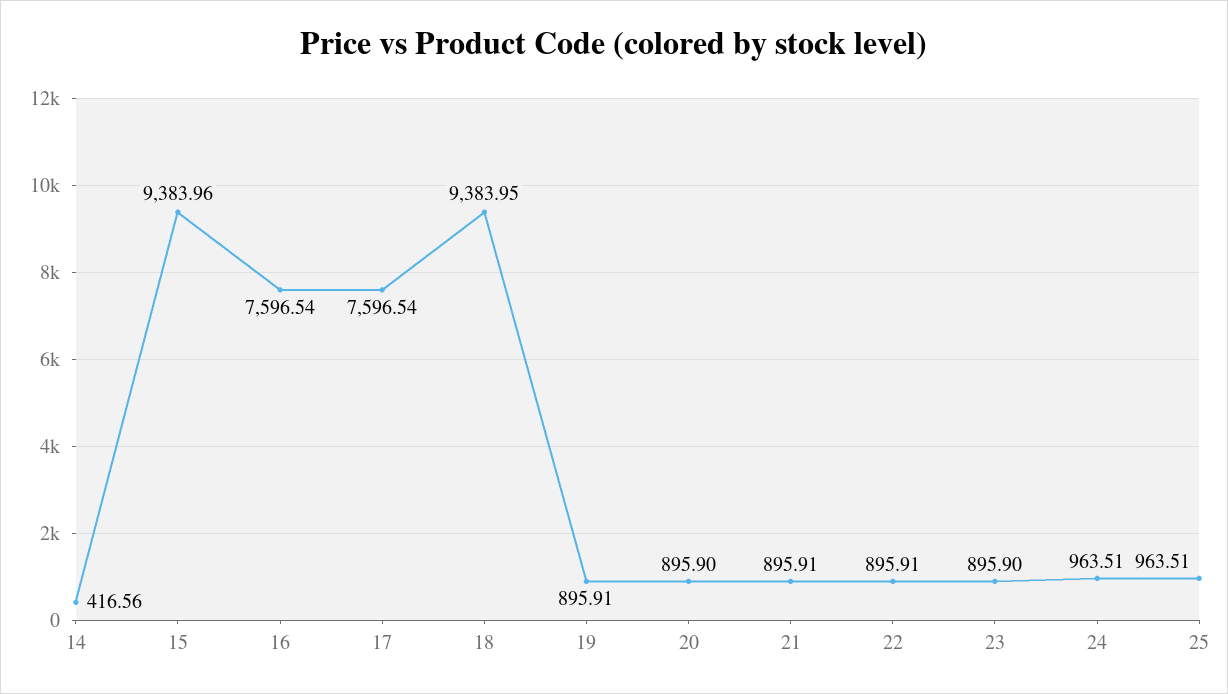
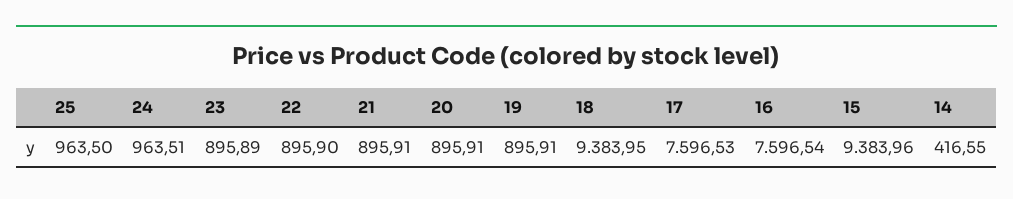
14: 416.56 -> 416.55
17: 7596.54 -> 7596.53
20: 895.9 -> 895.91
22: 895.91 -> 895.9
23: 895.9 -> 895.89
25: 963.51 -> 963.5

